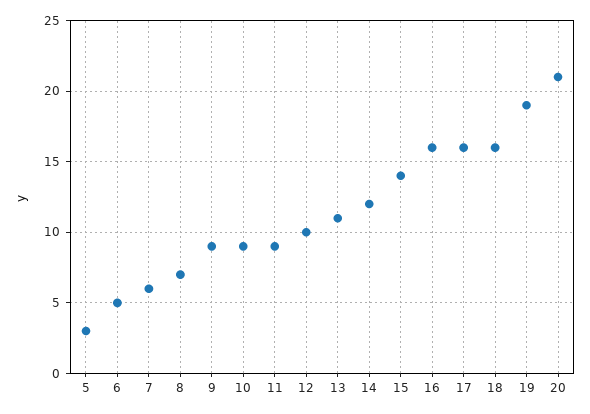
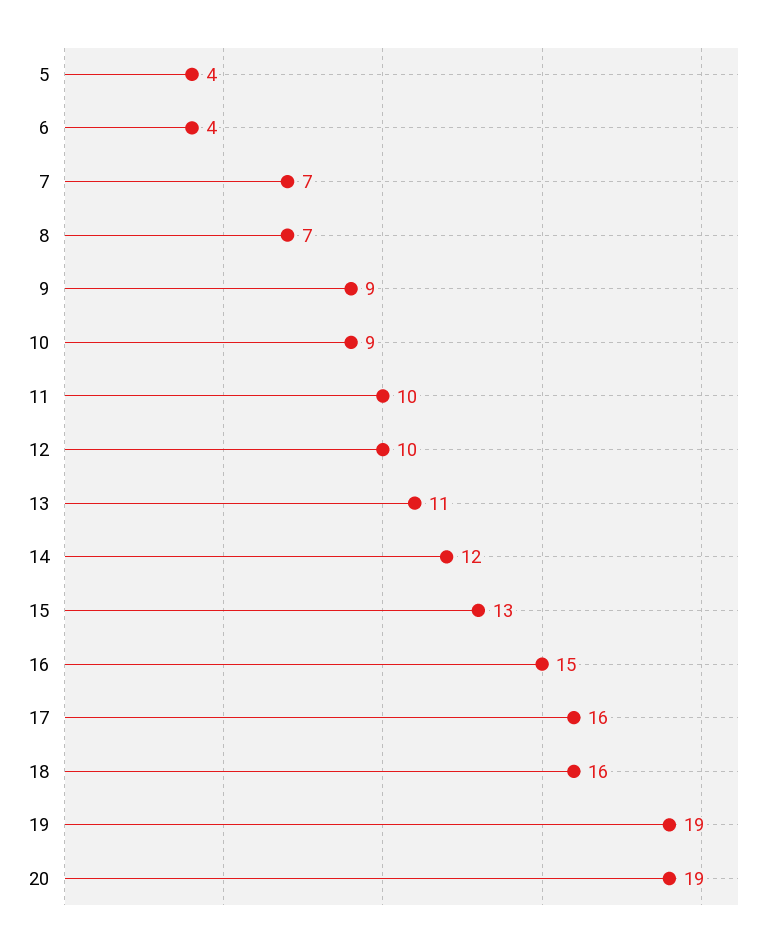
5: 3 -> 4
6: 5 -> 4
7: 6 -> 7
11: 9 -> 10
15: 14 -> 13
16: 16 -> 15
20: 21 -> 19

